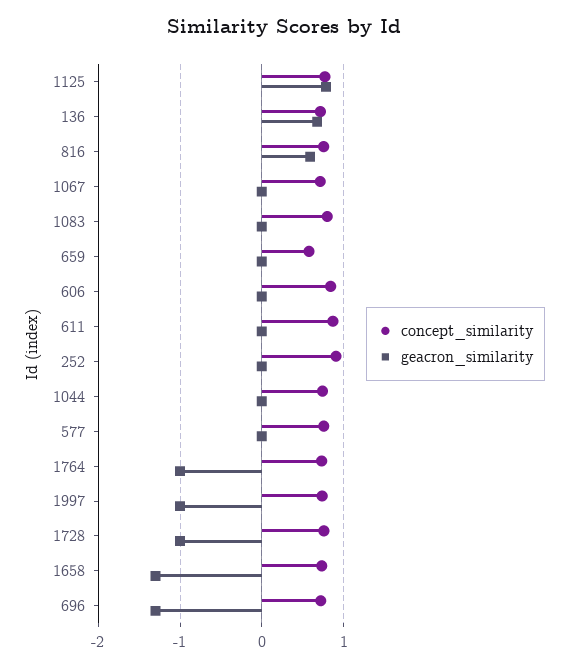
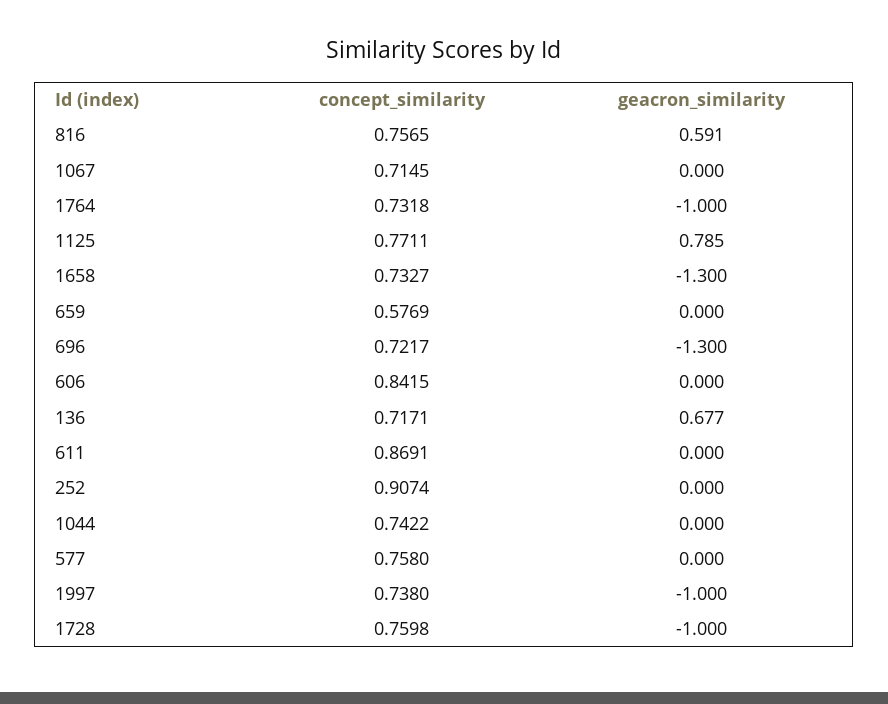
concept_similarity, 1083: 0.8 -> none
geacron_similarity, 1083: 0 -> none

